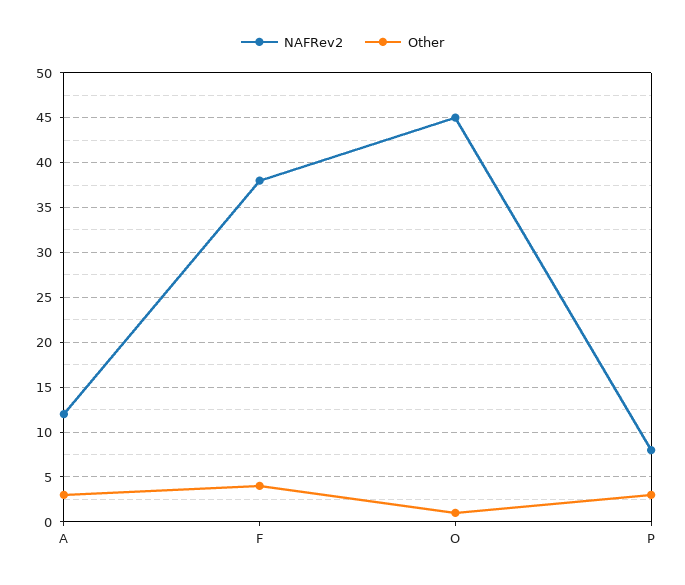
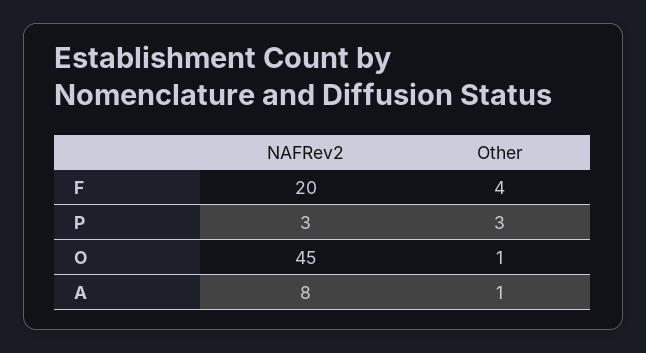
NAFRev2, A: 12 -> 8
Other, A: 3 -> 1
NAFRev2, F: 38 -> 20
NAFRev2, P: 8 -> 3

